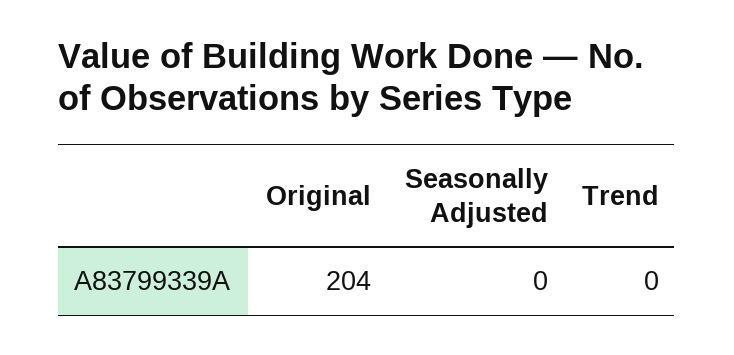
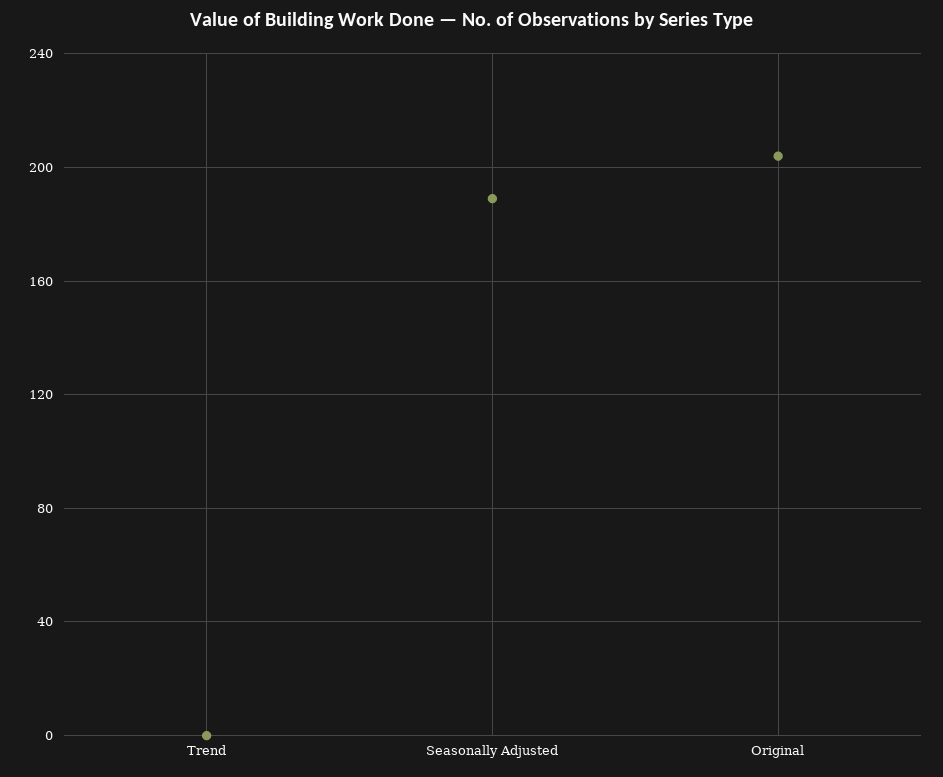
Seasonally Adjusted: 0 -> 190

